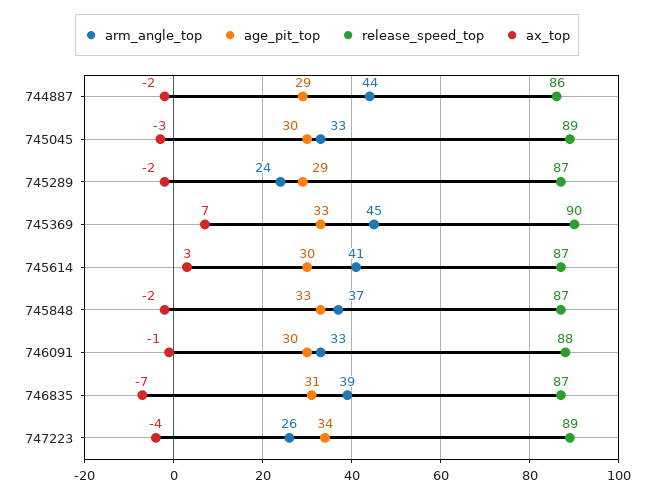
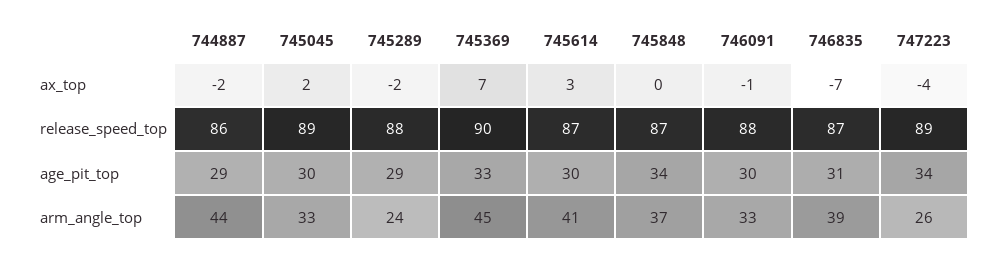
ax_top, 745045: -3 -> 2
release_speed_top, 745289: 87 -> 88
age_pit_top, 745848: 33 -> 34
ax_top, 745848: -2 -> 0

